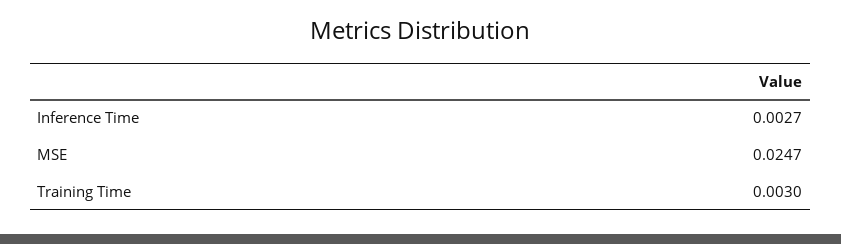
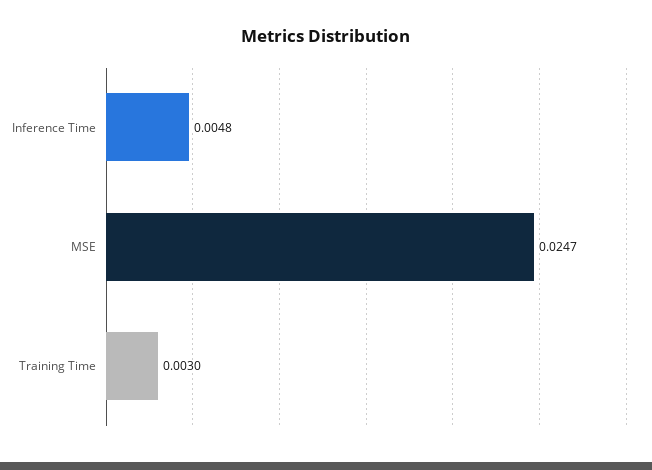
Inference Time: 0.0027 -> 0.0048

